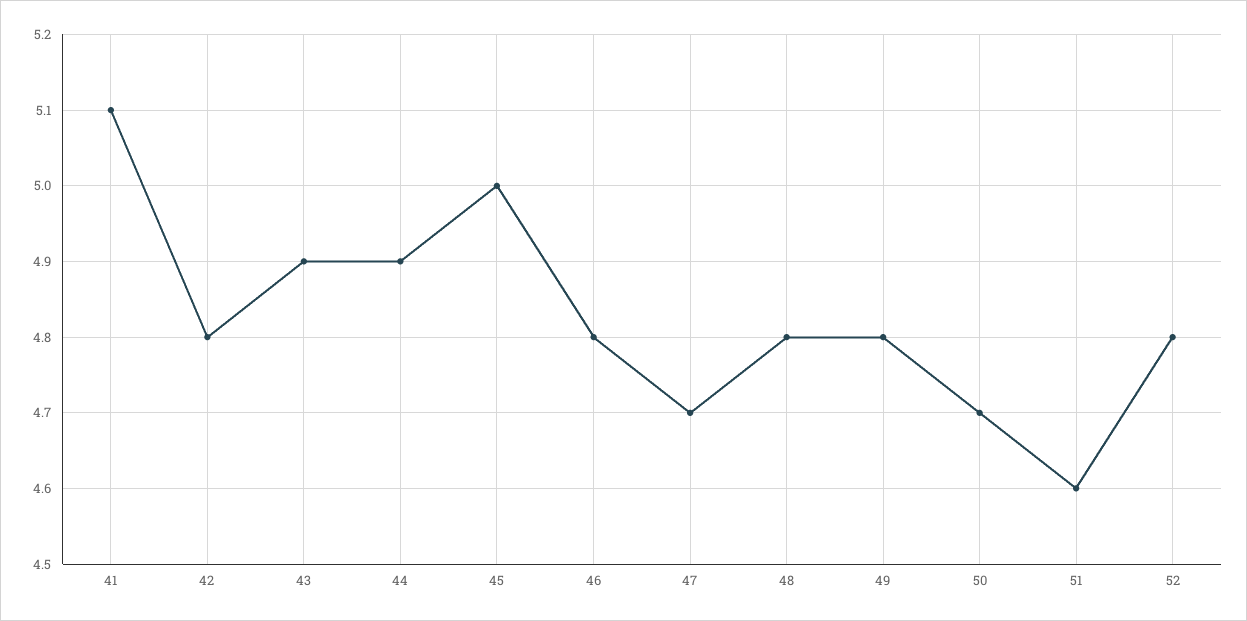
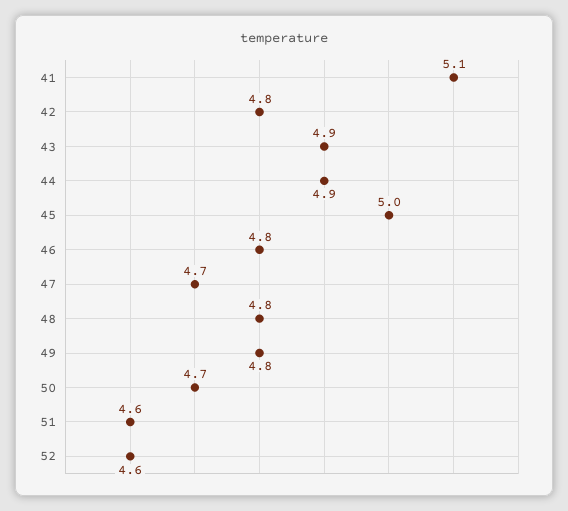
52: 4.8 -> 4.6

